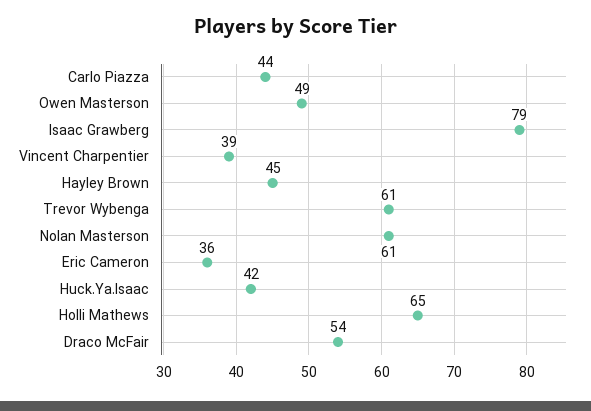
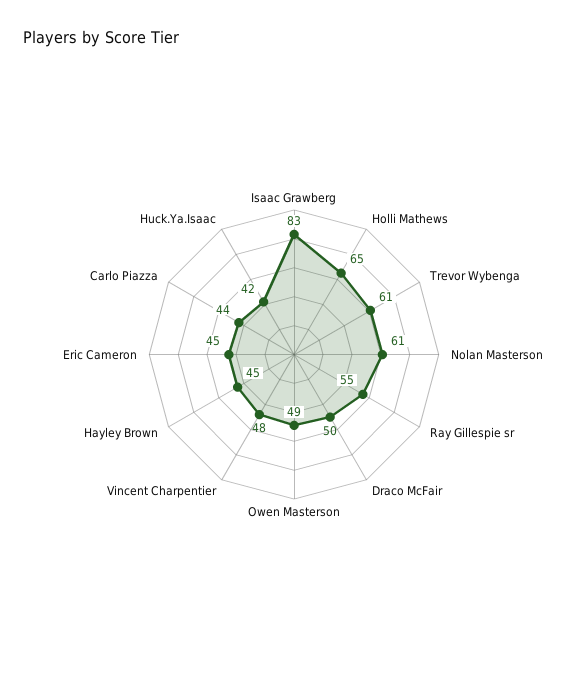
Isaac Grawberg: 79 -> 83
Vincent Charpentier: 39 -> 48
Eric Cameron: 36 -> 45
Draco McFair: 54 -> 50
Ray Gillespie sr: none -> 55

